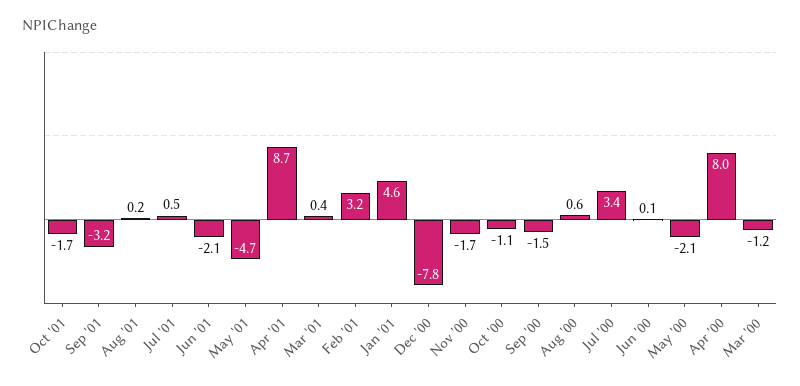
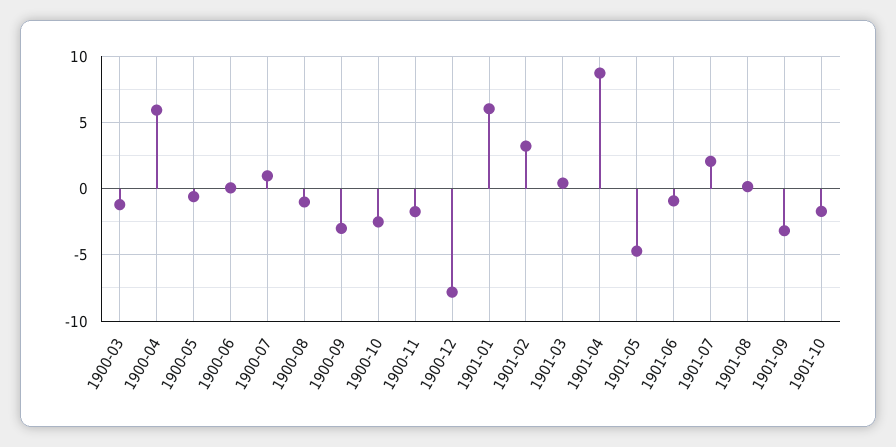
Jul '01: 0.5 -> 2
Jun '01: -2.1 -> -1
Jan '01: 4.6 -> 6
Oct '00: -1.1 -> -2.5
Sep '00: -1.5 -> -3
Aug '00: 0.6 -> -1
Jul '00: 3.4 -> 1
May '00: -2.1 -> -0.5
Apr '00: 8 -> 6

